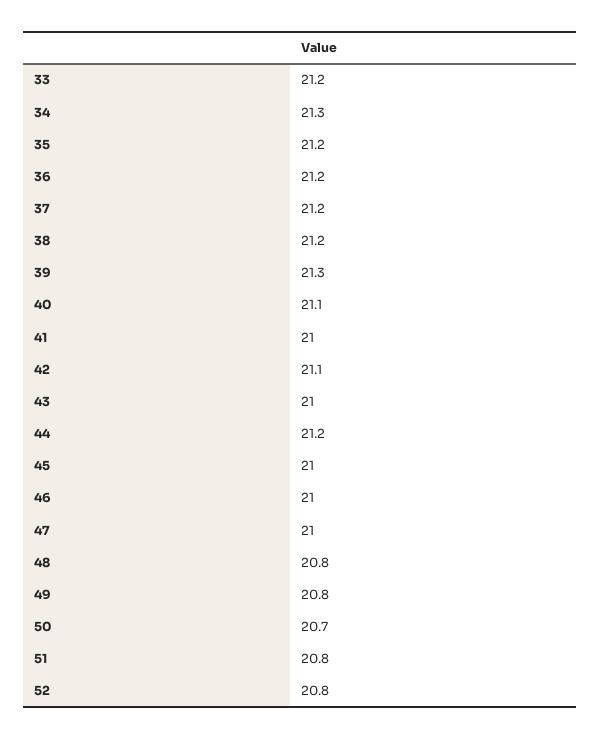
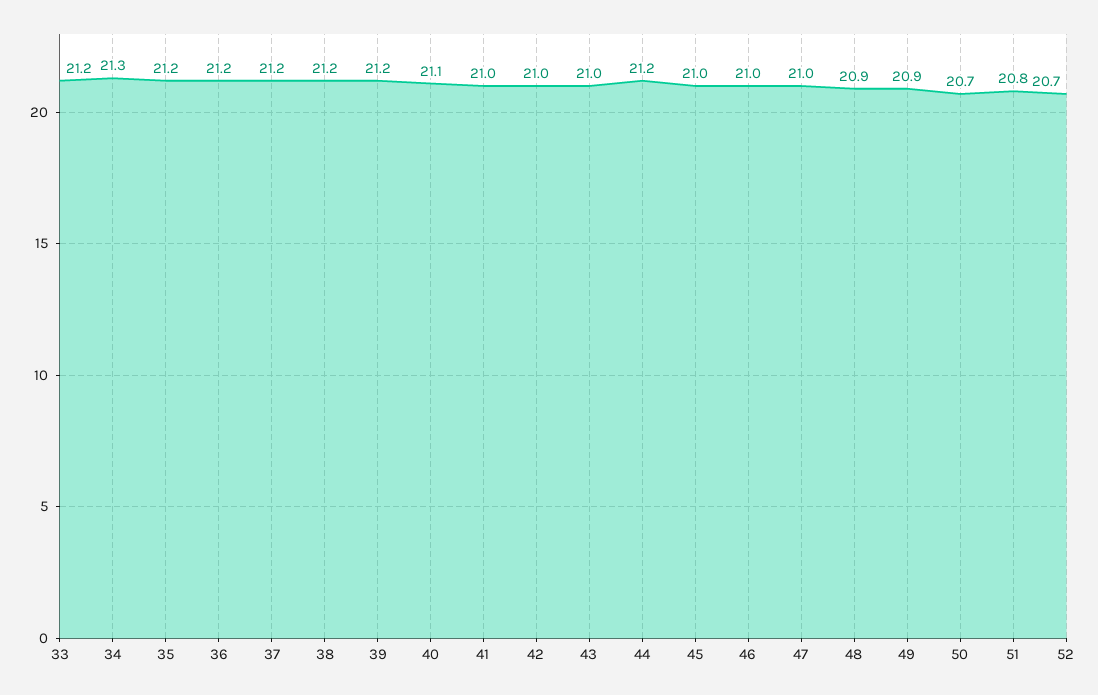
39: 21.3 -> 21.2
42: 21.1 -> 21
48: 20.8 -> 20.9
49: 20.8 -> 20.9
52: 20.8 -> 20.7

